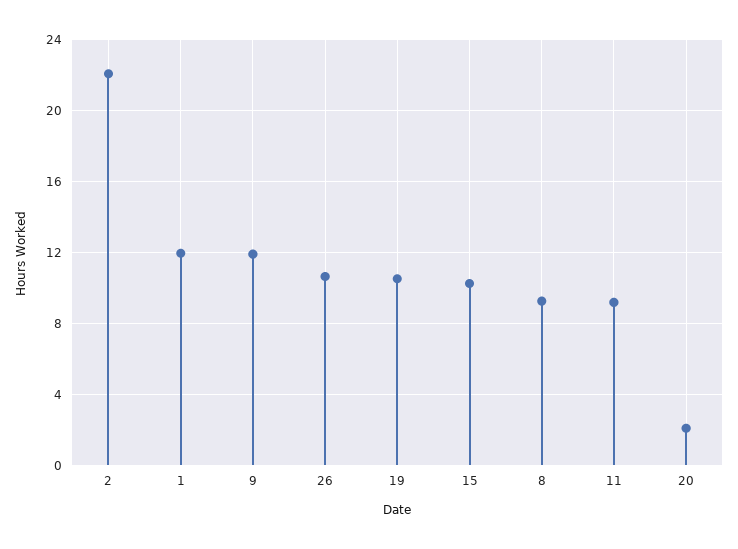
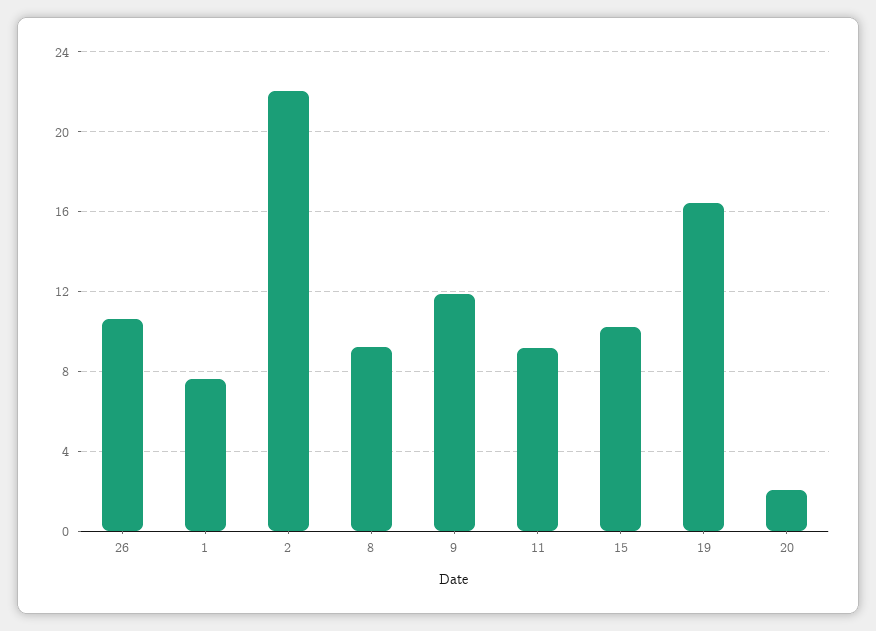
1: 12 -> 7.5
19: 10.5 -> 16.5

